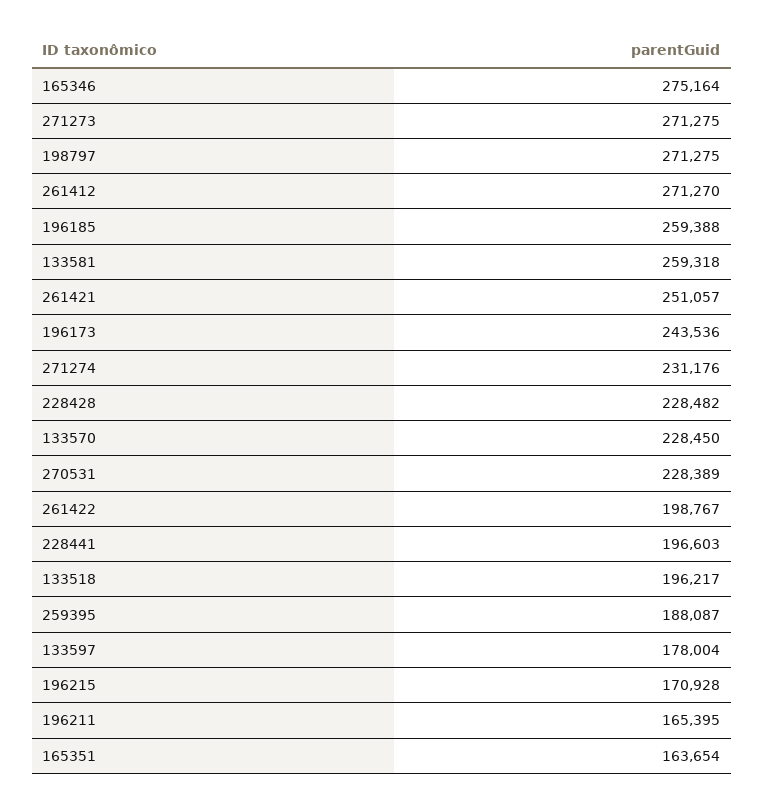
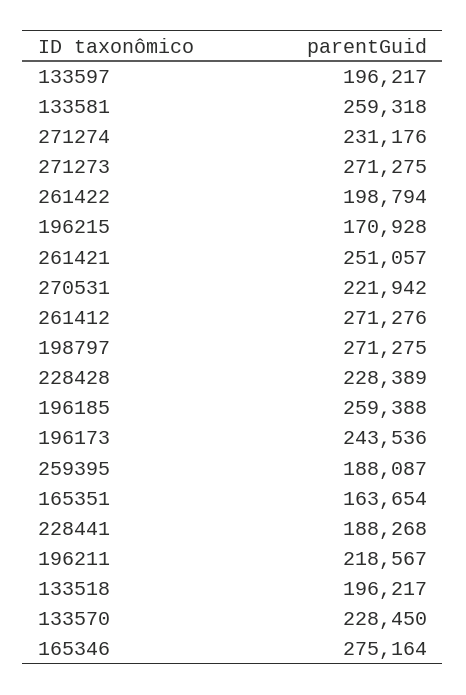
261412: 271270 -> 271276
228428: 228482 -> 228389
270531: 228389 -> 221942
261422: 198767 -> 198794
228441: 196603 -> 188268
133597: 178004 -> 196217
196211: 165395 -> 218567

